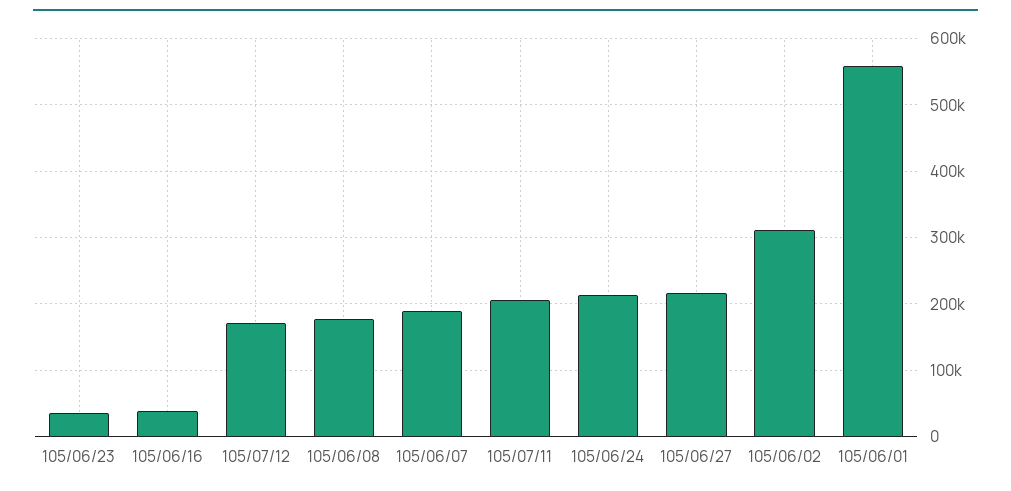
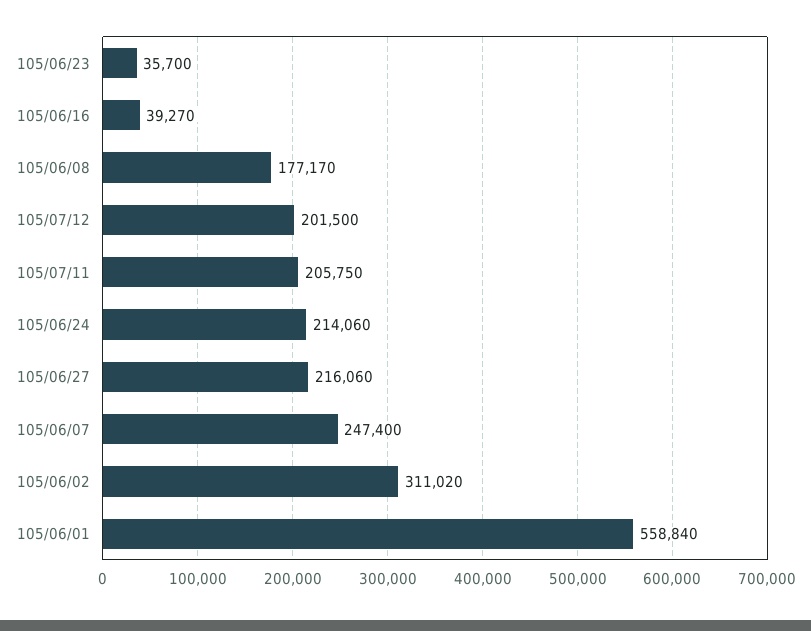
105/07/12: 170000 -> 201500
105/06/07: 190000 -> 247400

